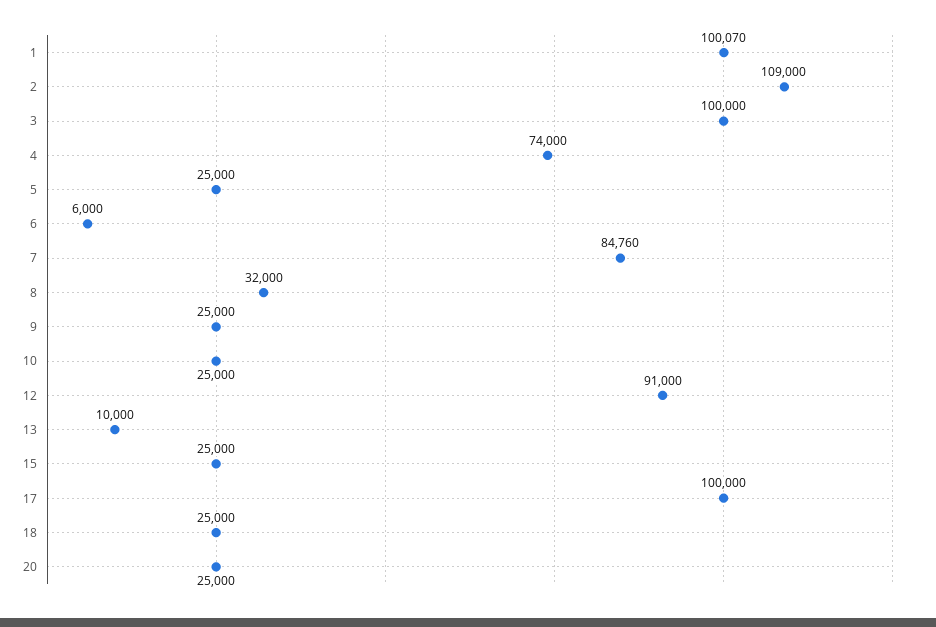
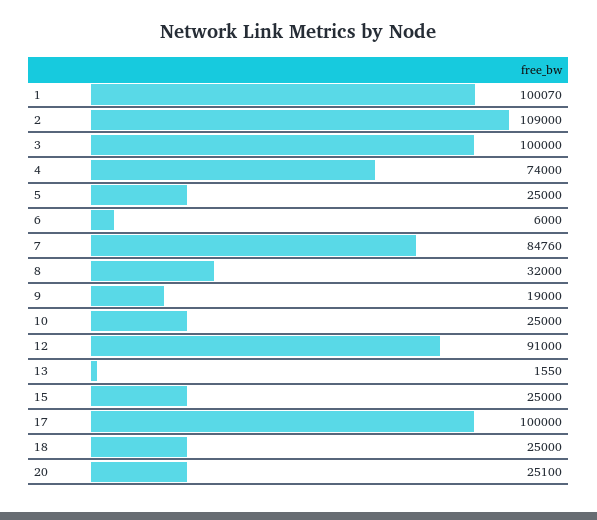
9: 25000 -> 19000
13: 10000 -> 1550
20: 25000 -> 25100

